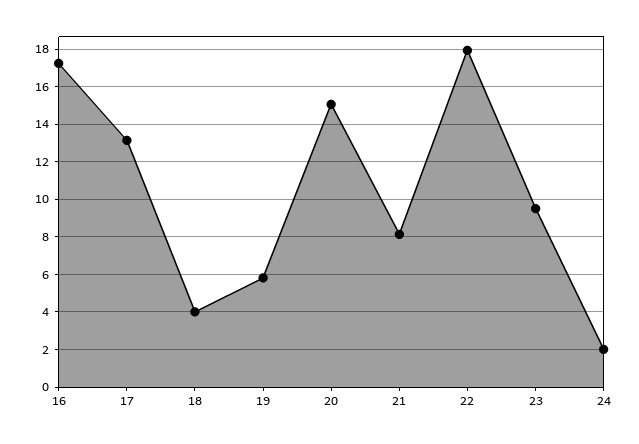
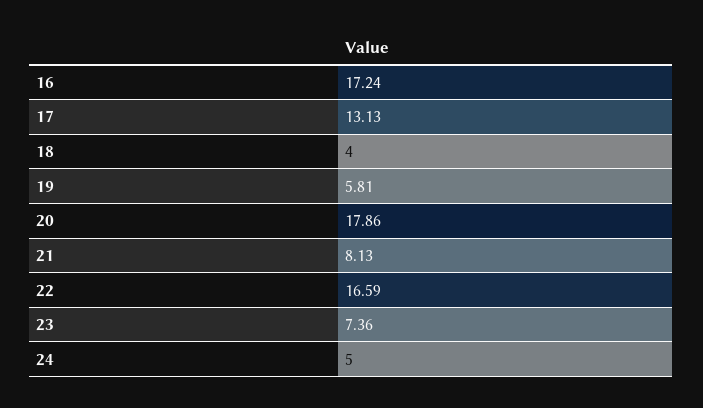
20: 15 -> 17.86
22: 18 -> 16.59
23: 9.5 -> 7.36
24: 2 -> 5

